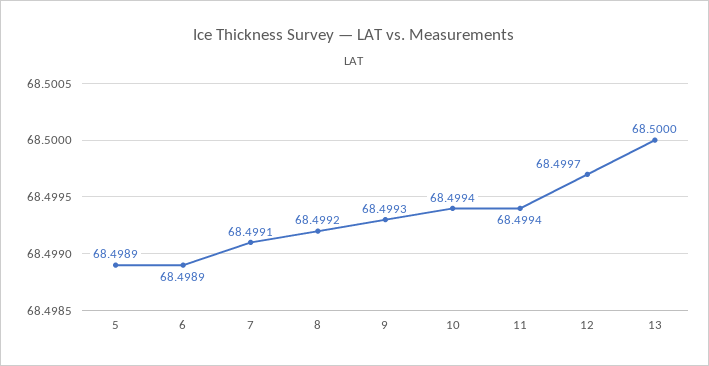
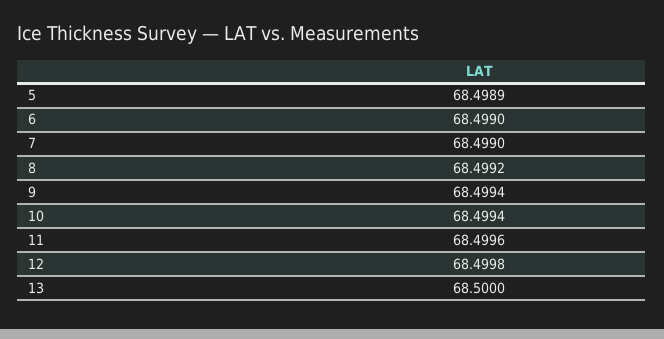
6: 68.4989 -> 68.499
7: 68.4991 -> 68.499
9: 68.4993 -> 68.4994
11: 68.4994 -> 68.4996
12: 68.4997 -> 68.4998

